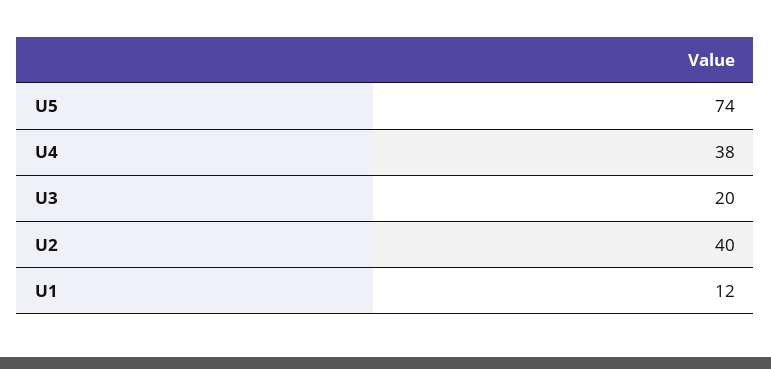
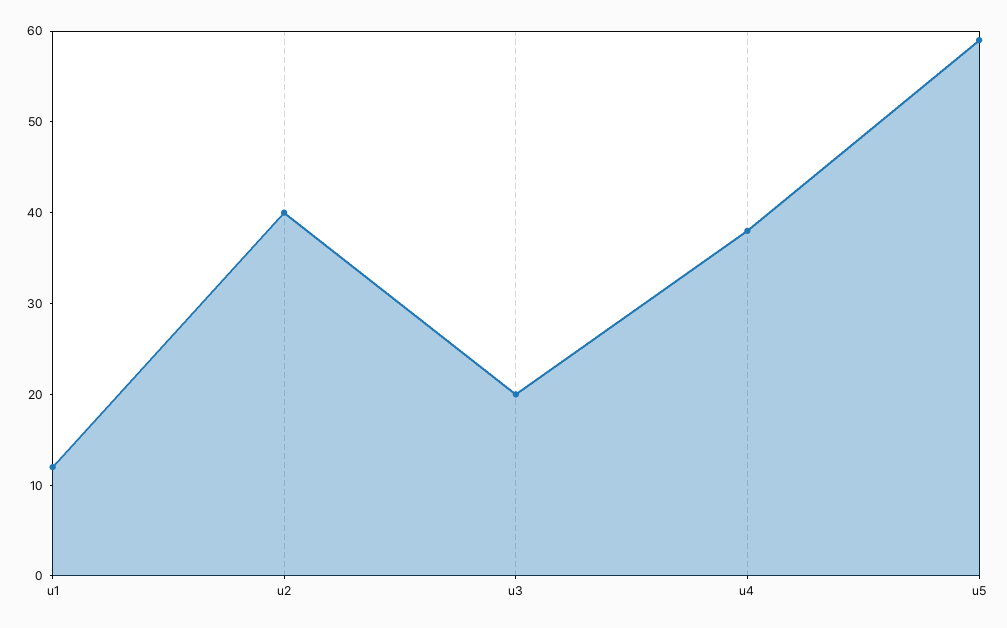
U5: 74 -> 59

